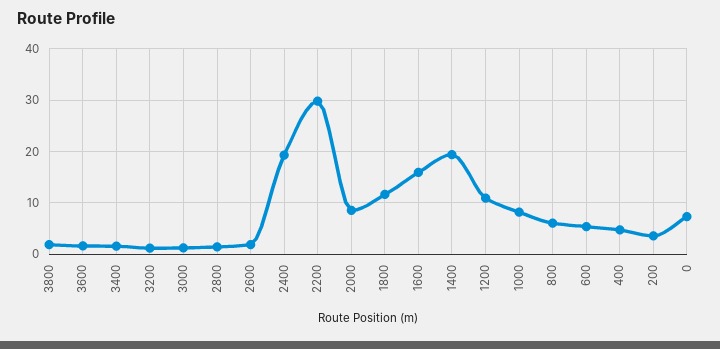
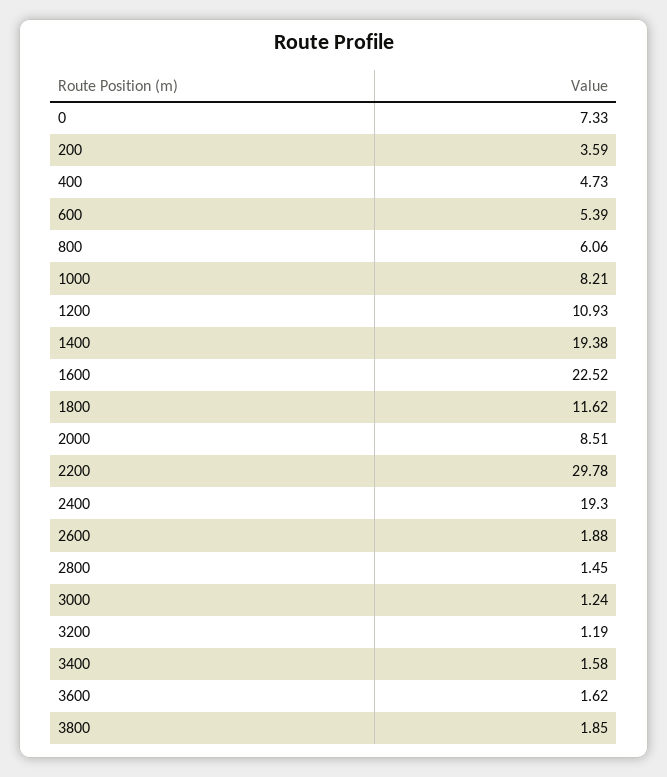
1600: 16 -> 22.52

